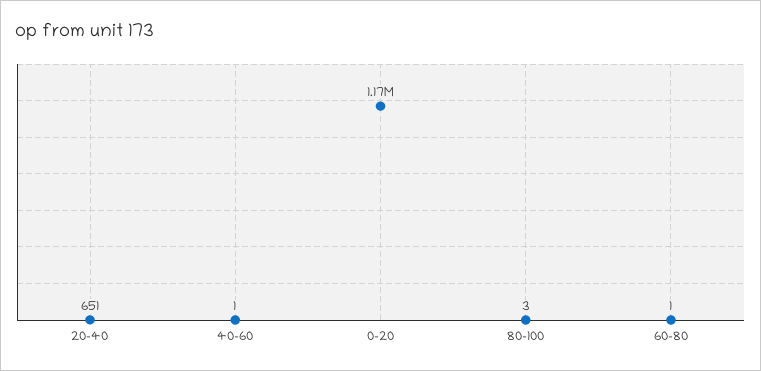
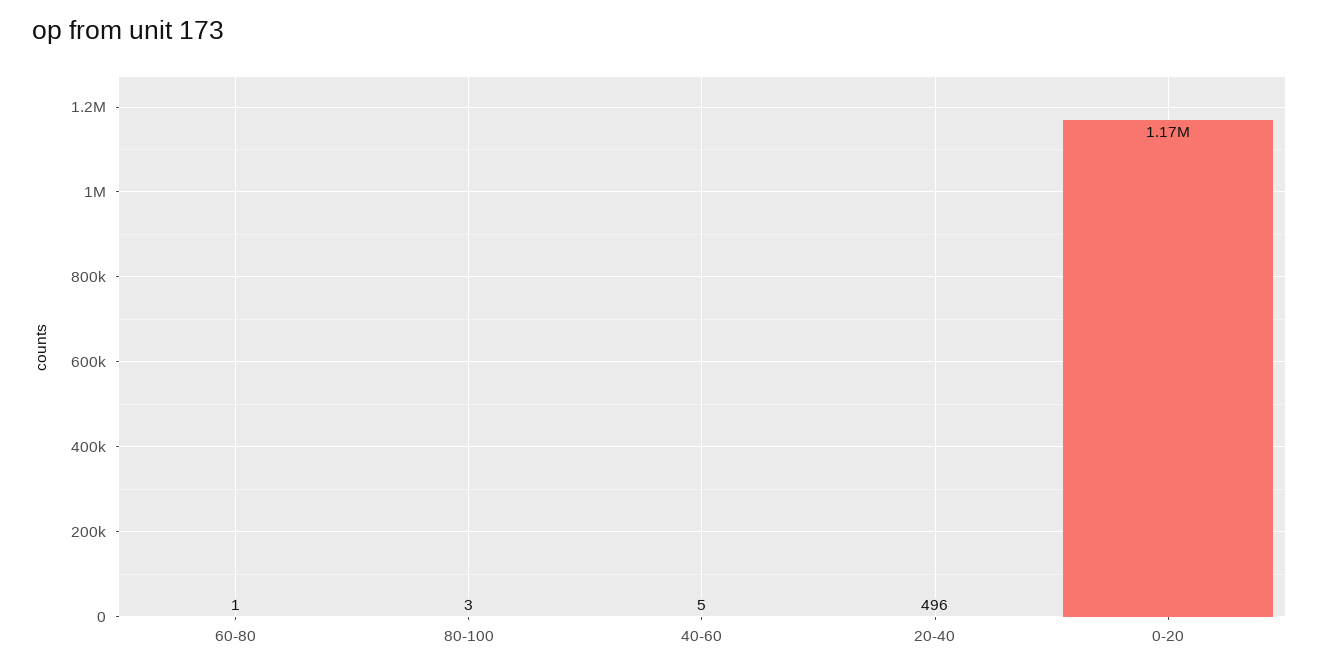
20-40: 651 -> 496
40-60: 1 -> 5

